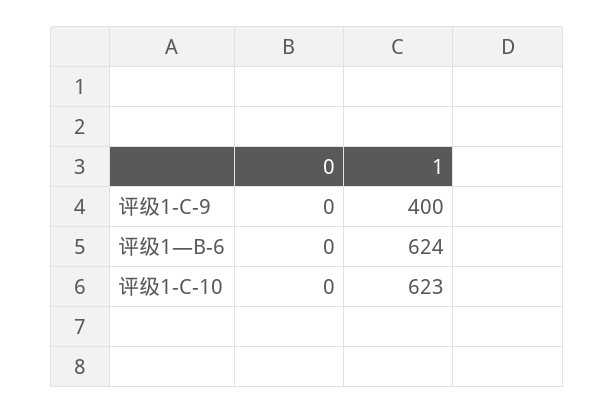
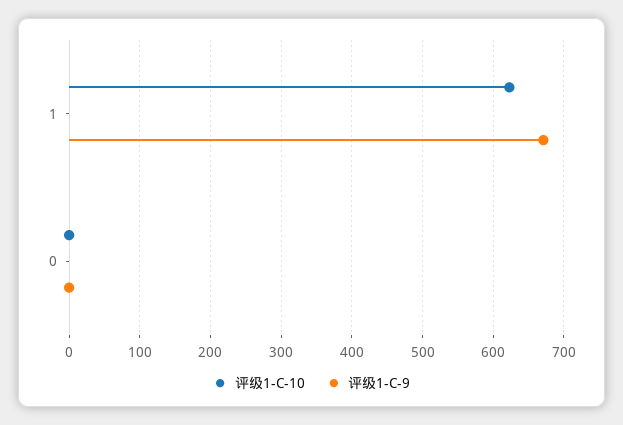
评级1-C-9, 1: 400 -> 670
评级1—B-6, 0: 0 -> none
评级1—B-6, 1: 624 -> none

